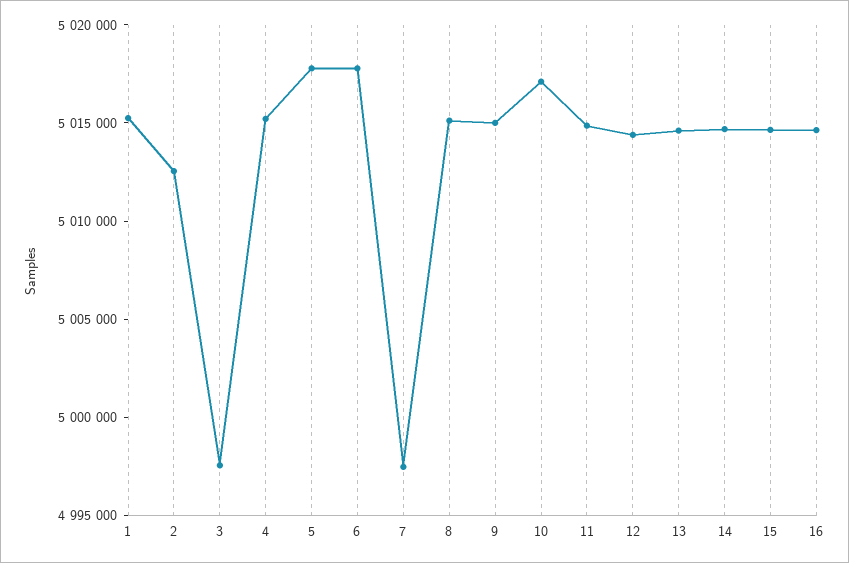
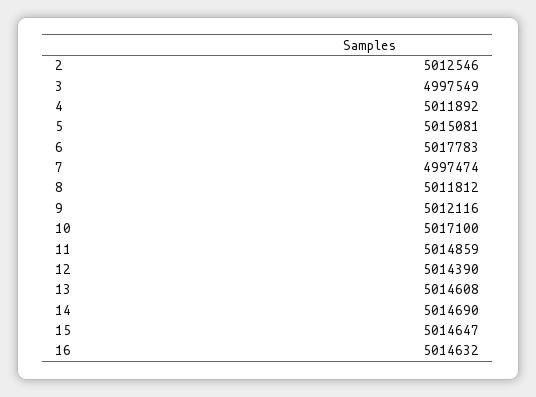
1: 5015000 -> none
4: 5015000 -> 5011892
5: 5018000 -> 5015081
8: 5015000 -> 5011812
9: 5015000 -> 5012116

